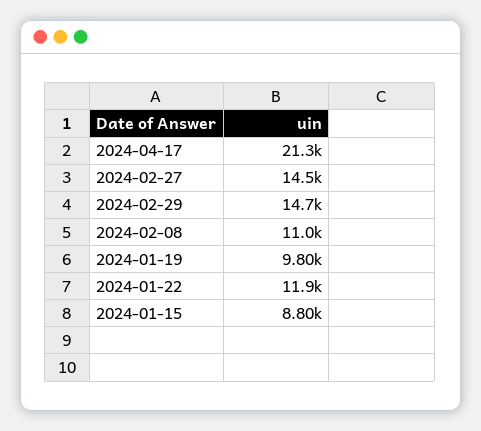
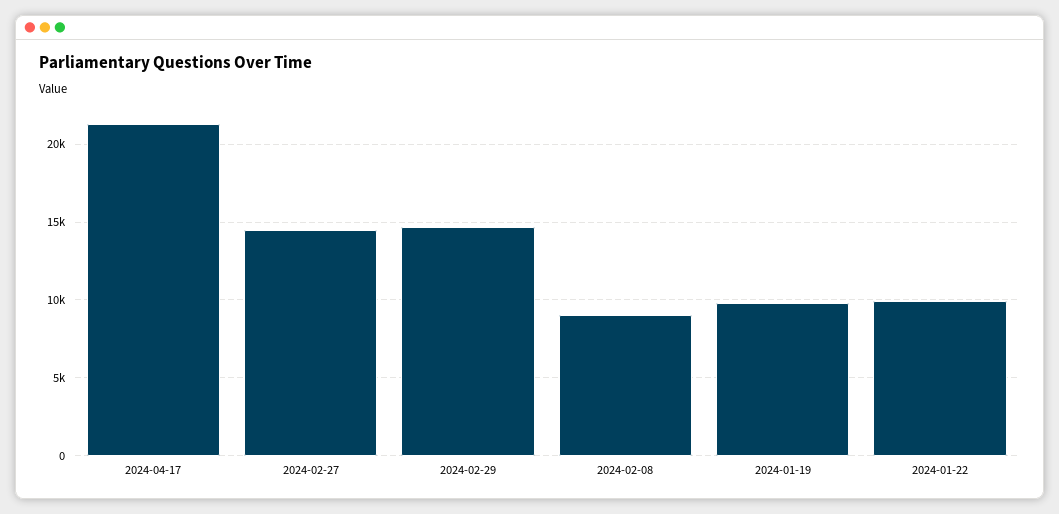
2024-02-08: 11000 -> 9000
2024-01-22: 11900 -> 10000
2024-01-15: 8800 -> none

